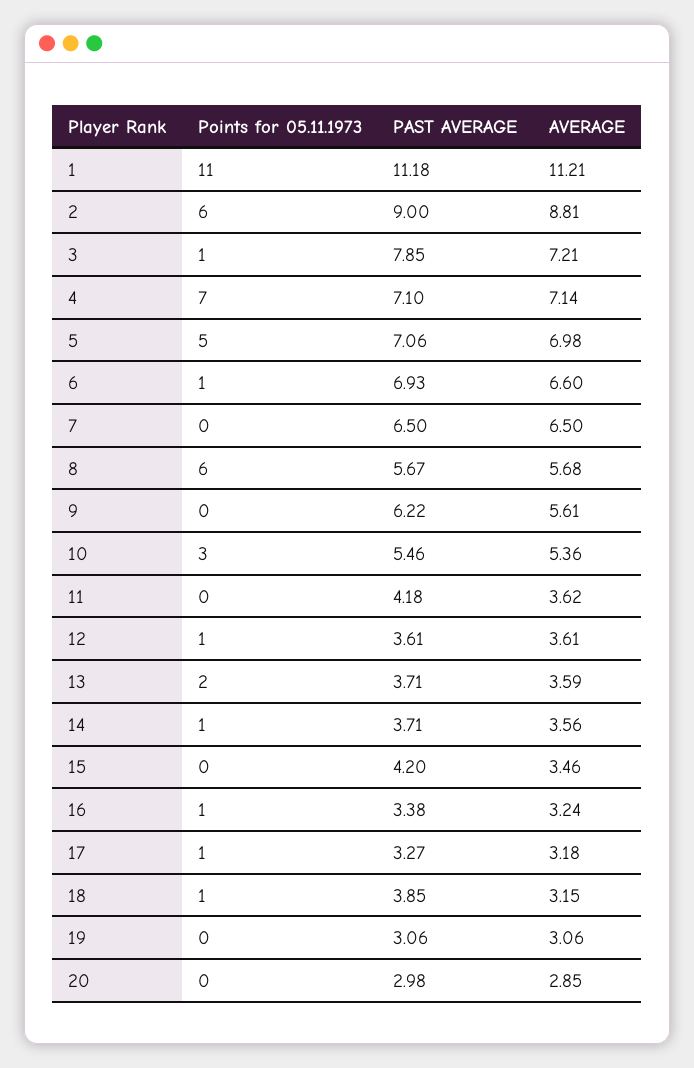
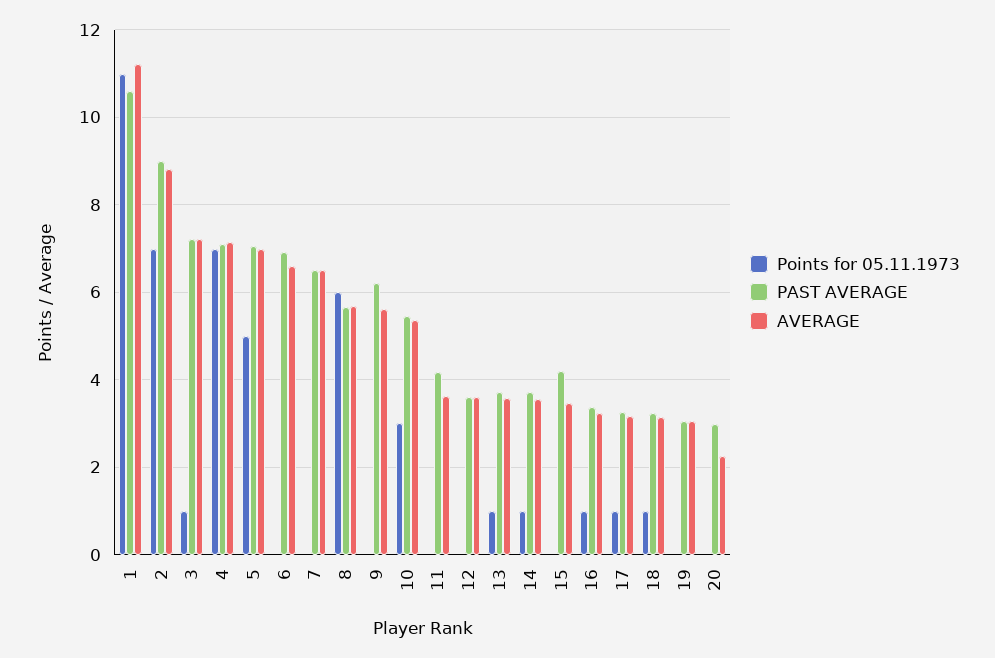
PAST AVERAGE, 1: 11.18 -> 10.6
Points for 05.11.1973, 2: 6 -> 7
PAST AVERAGE, 3: 7.85 -> 7.2
Points for 05.11.1973, 6: 1 -> 0
Points for 05.11.1973, 12: 1 -> 0
Points for 05.11.1973, 13: 2 -> 1
PAST AVERAGE, 18: 3.85 -> 3.2
AVERAGE, 20: 2.85 -> 2.2

